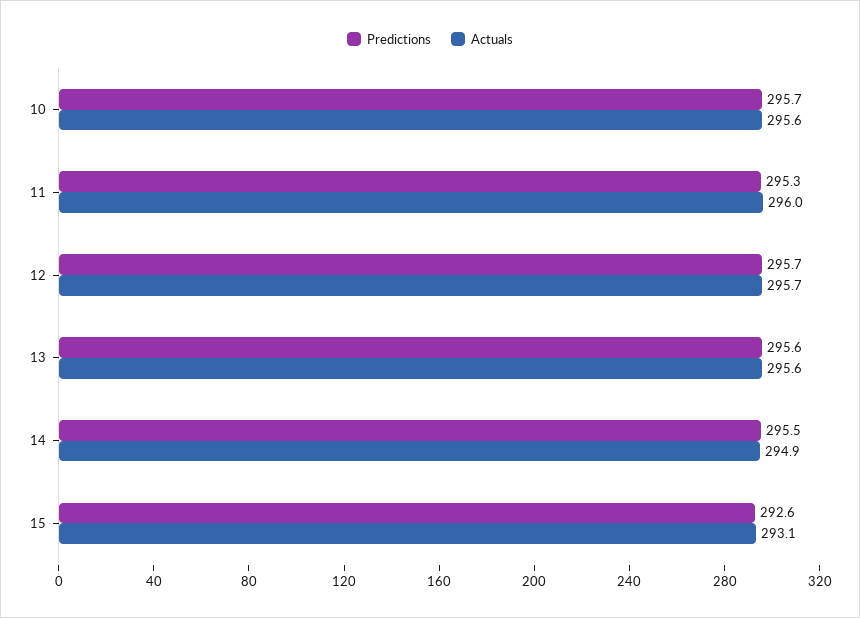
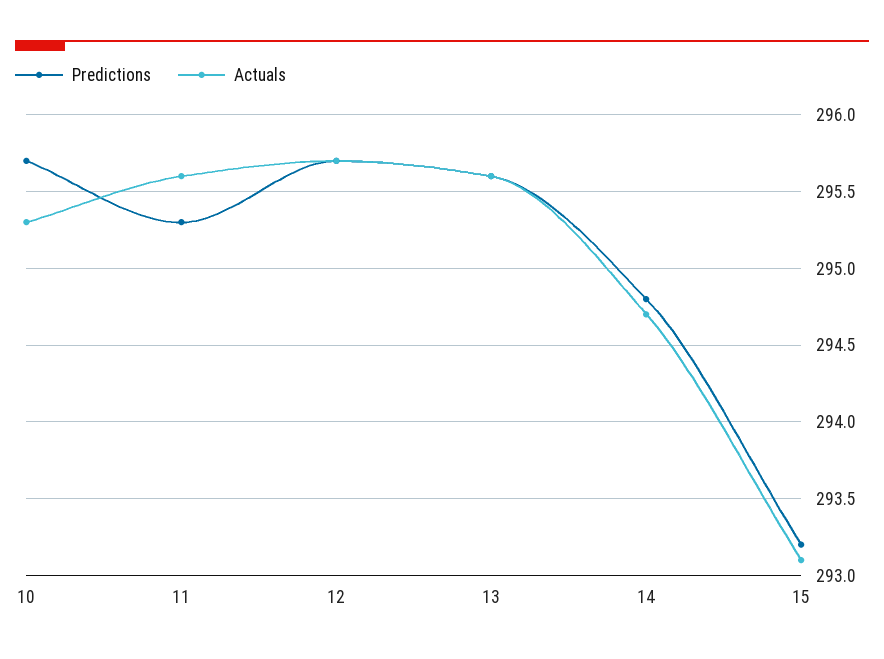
Actuals, 10: 295.6 -> 295.3
Actuals, 11: 296 -> 295.6
Predictions, 14: 295.5 -> 294.8
Actuals, 14: 294.9 -> 294.7
Predictions, 15: 292.6 -> 293.2

